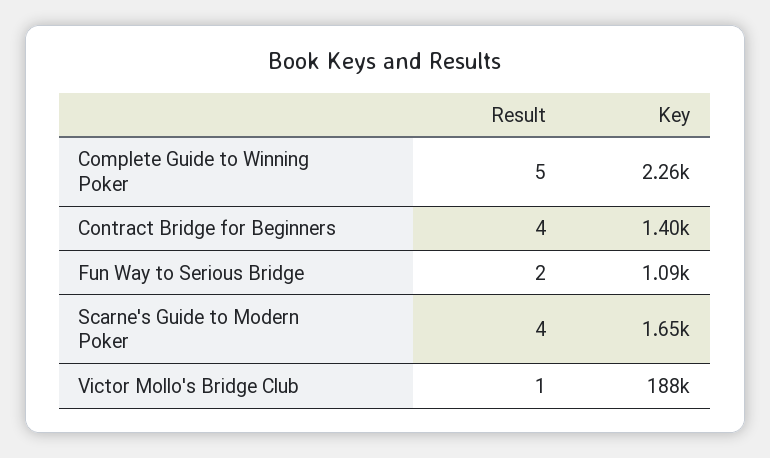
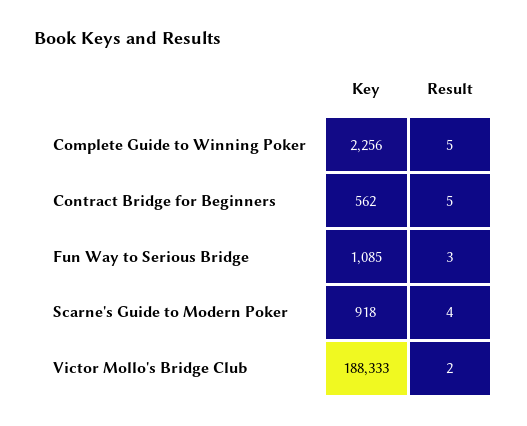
Result, Contract Bridge for Beginners: 4 -> 5
Key, Contract Bridge for Beginners: 1400 -> 562
Result, Fun Way to Serious Bridge: 2 -> 3
Key, Scarne's Guide to Modern Poker: 1650 -> 918
Result, Victor Mollo's Bridge Club: 1 -> 2

